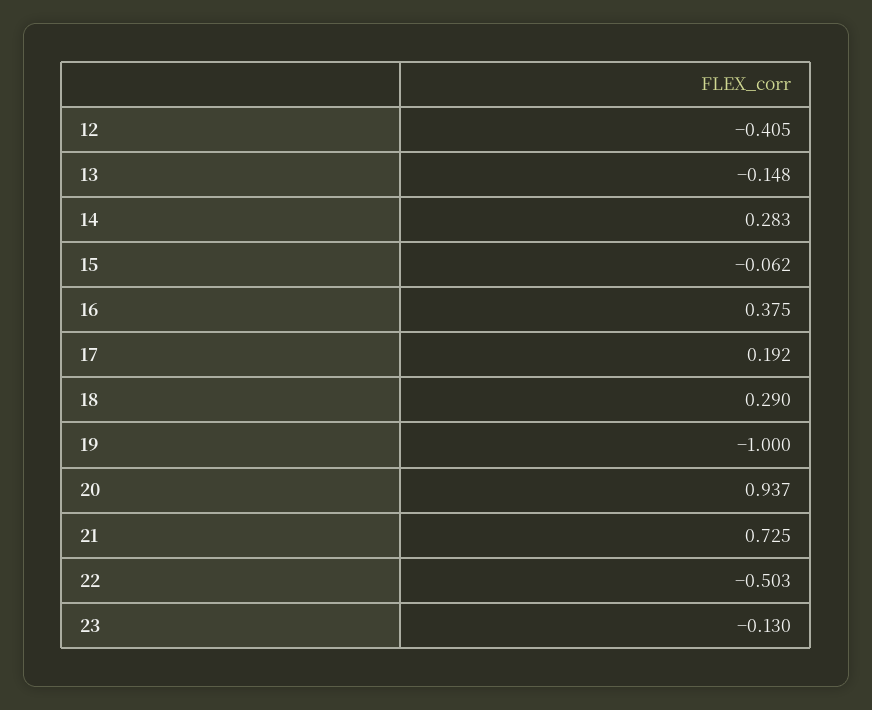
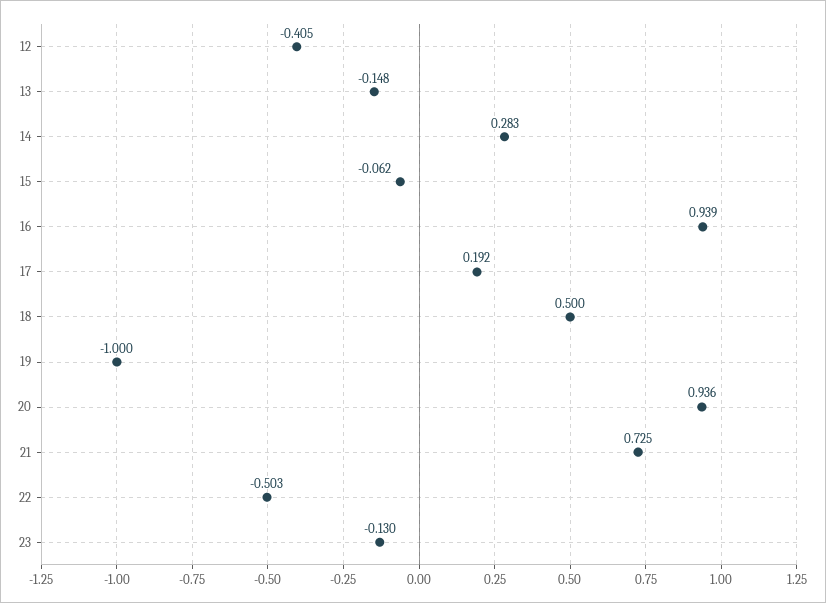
16: 0.375 -> 0.939
18: 0.29 -> 0.5
20: 0.937 -> 0.936

